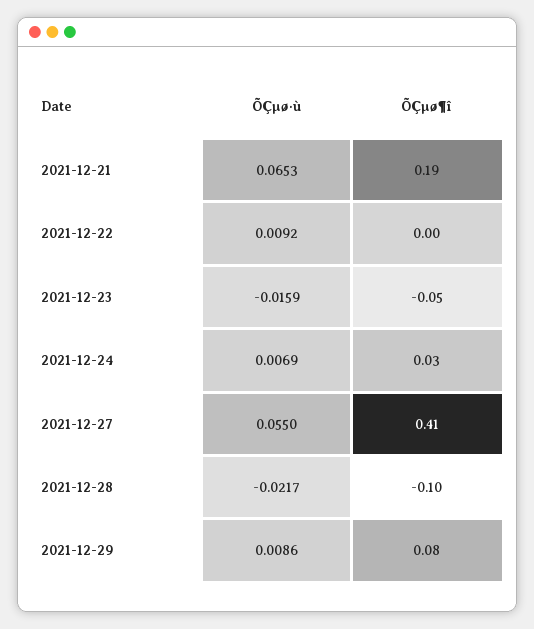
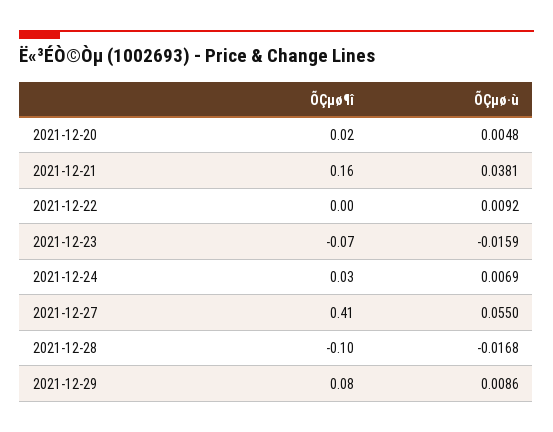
ÕÇµø·ù, 2021-12-21: 0.0653 -> 0.0381
ÕÇµø¶î, 2021-12-21: 0.19 -> 0.16
ÕÇµø¶î, 2021-12-23: -0.05 -> -0.07
ÕÇµø·ù, 2021-12-28: -0.0217 -> -0.0168
ÕÇµø¶î, 2021-12-20: none -> 0.02
ÕÇµø·ù, 2021-12-20: none -> 0.0048

